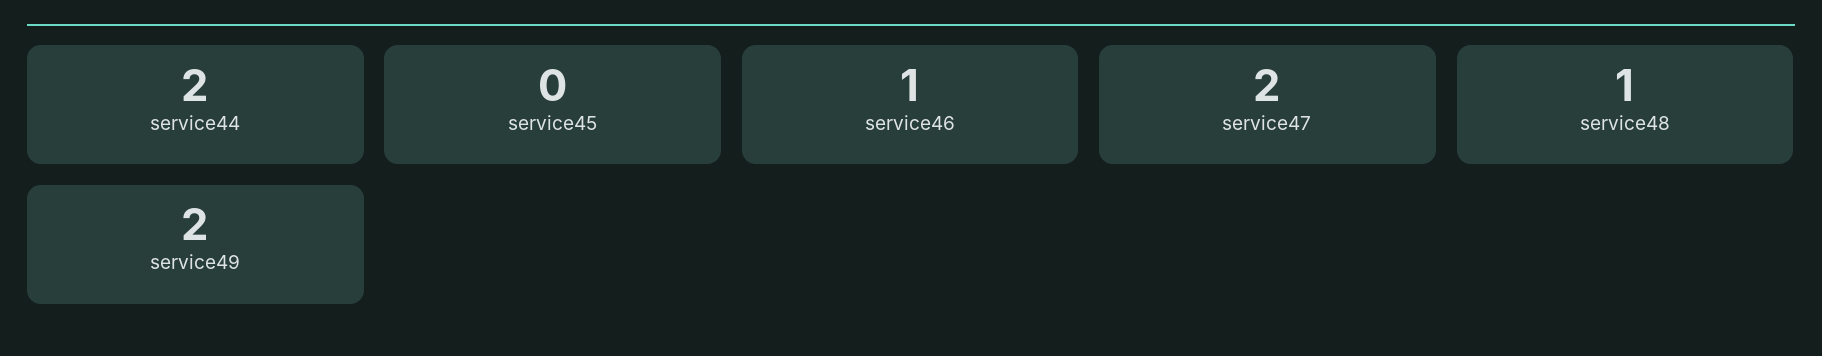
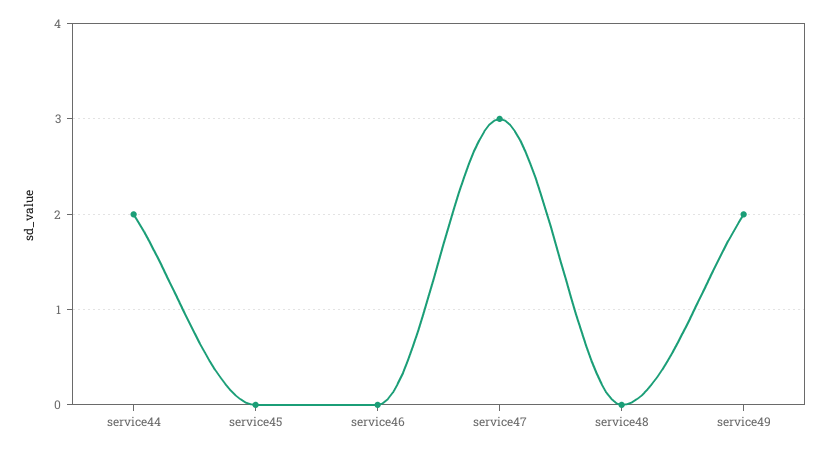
service46: 1 -> 0
service47: 2 -> 3
service48: 1 -> 0

